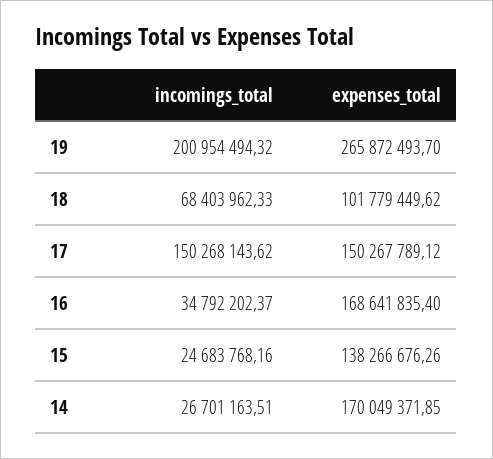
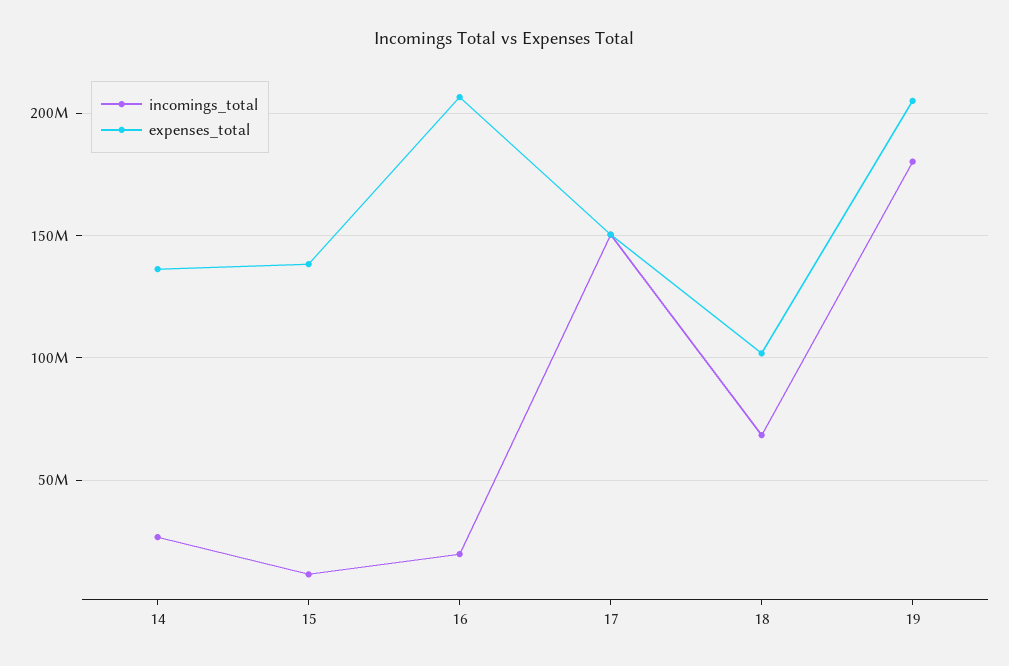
incomings_total, 19: 200954494.32 -> 180000000
expenses_total, 19: 265872493.7 -> 205000000
incomings_total, 16: 34792202.37 -> 20000000
expenses_total, 16: 168641835.4 -> 205000000
incomings_total, 15: 24683768.16 -> 10000000
expenses_total, 14: 170049371.85 -> 135000000

